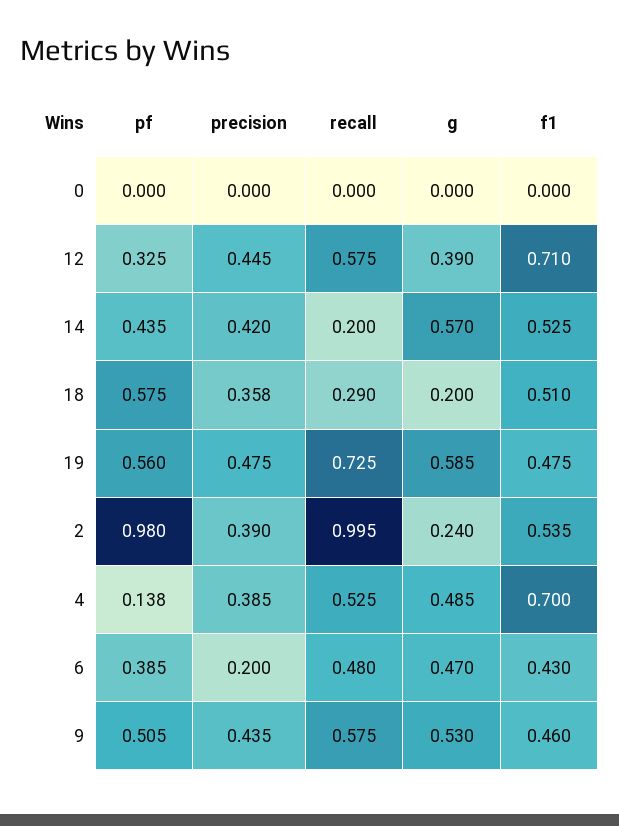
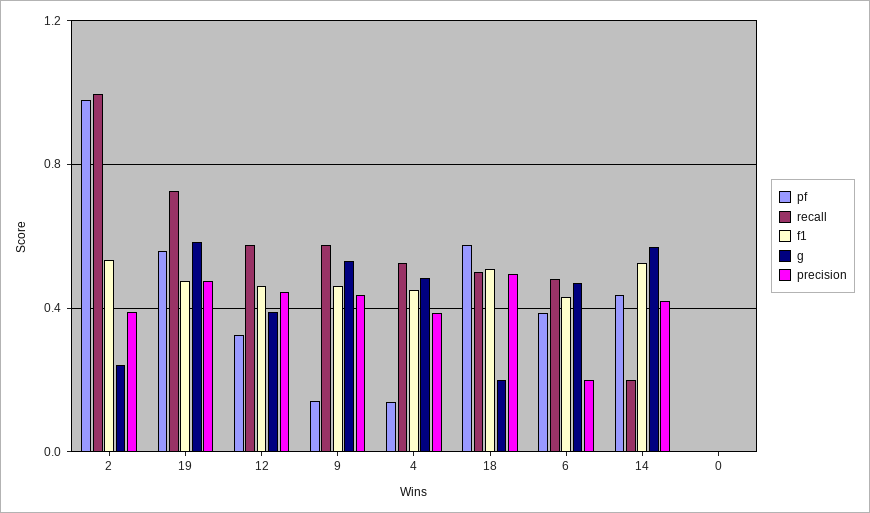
f1, 12: 0.71 -> 0.45
precision, 18: 0.358 -> 0.5
recall, 18: 0.29 -> 0.5
f1, 4: 0.7 -> 0.45
pf, 9: 0.505 -> 0.15

